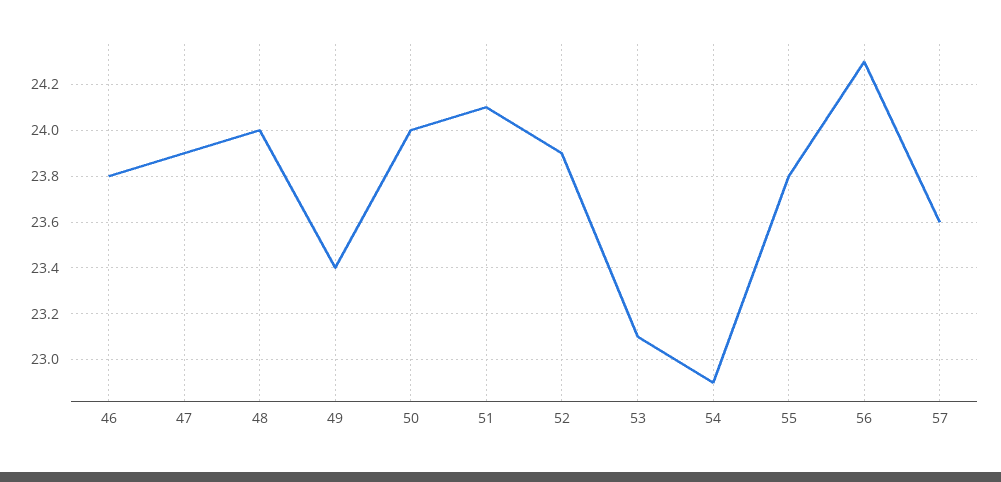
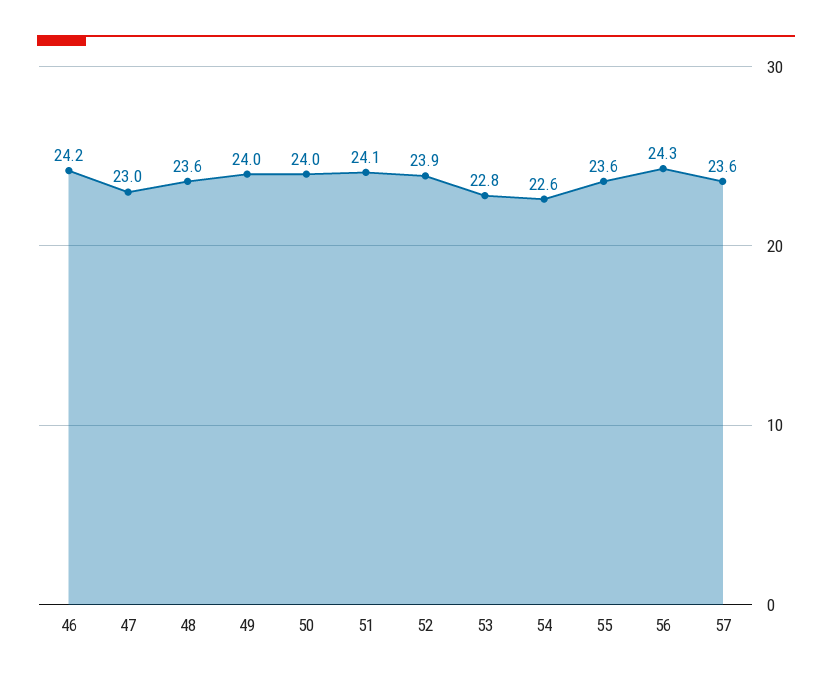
46: 23.8 -> 24.2
47: 23.9 -> 23
48: 24 -> 23.6
49: 23.4 -> 24
53: 23.1 -> 22.8
54: 22.9 -> 22.6
55: 23.8 -> 23.6

